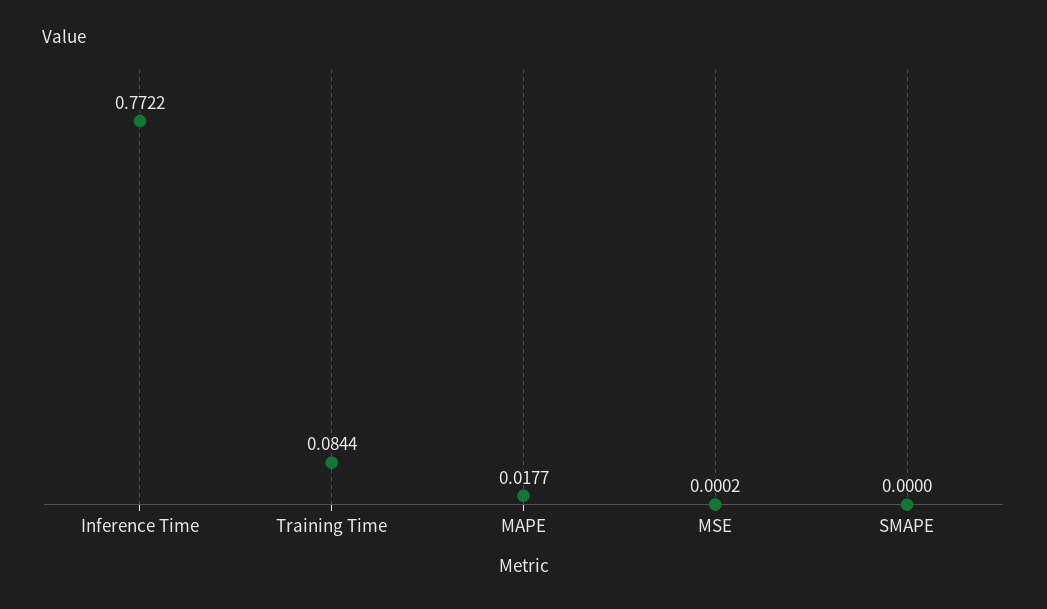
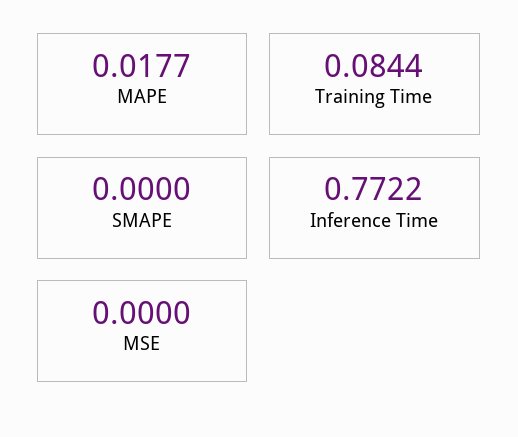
MSE: 0.0002 -> 0

